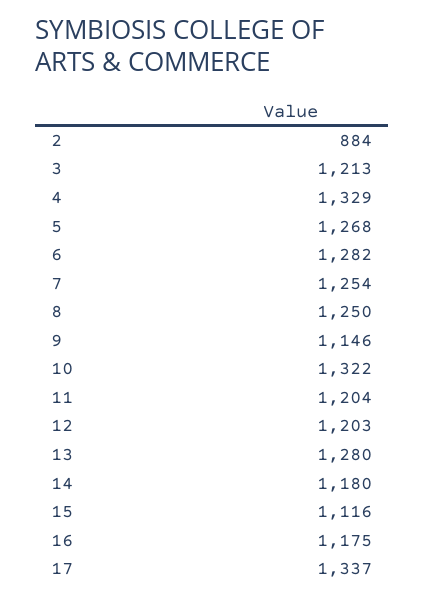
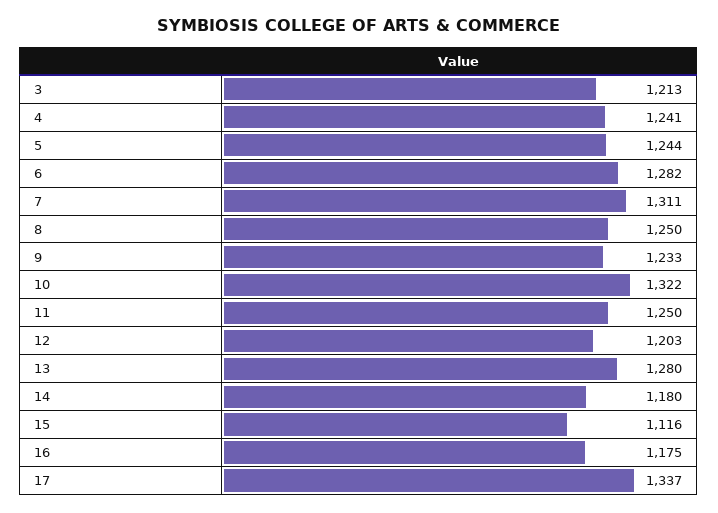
2: 884 -> none
4: 1329 -> 1241
5: 1268 -> 1244
7: 1254 -> 1311
9: 1146 -> 1233
11: 1204 -> 1250

